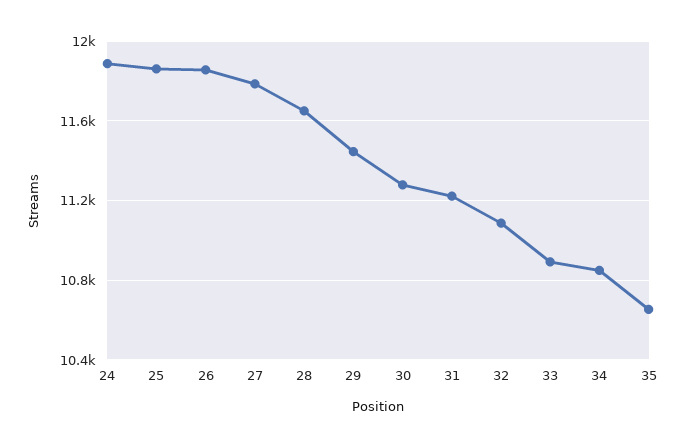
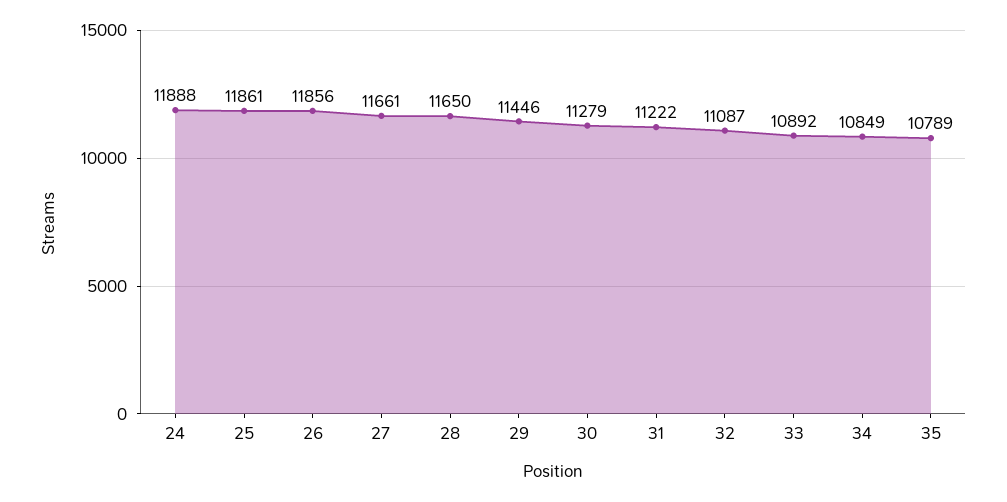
27: 11800 -> 11661
35: 10650 -> 10789

